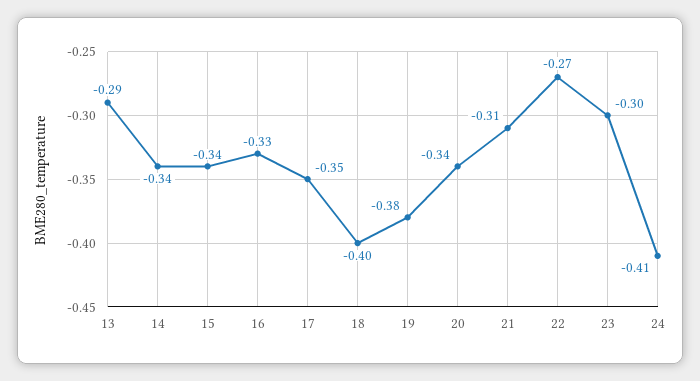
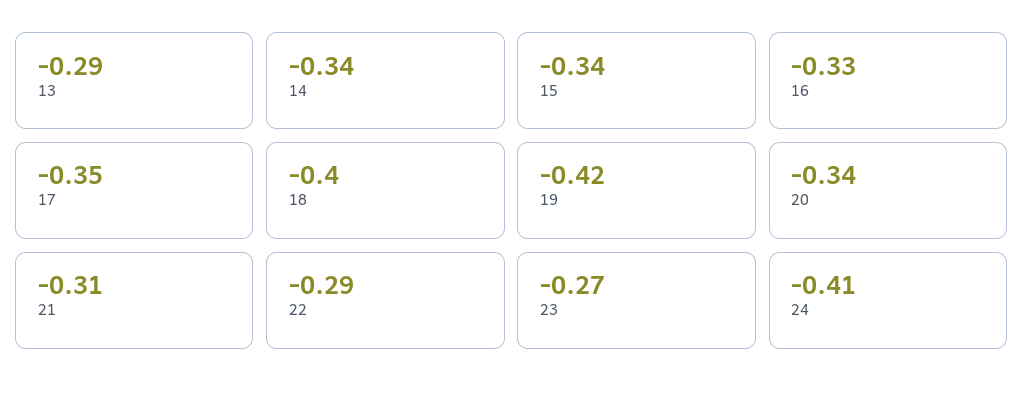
19: -0.38 -> -0.42
22: -0.27 -> -0.29
23: -0.3 -> -0.27

